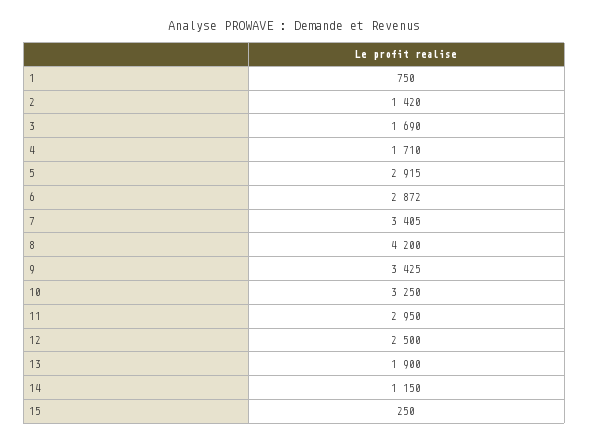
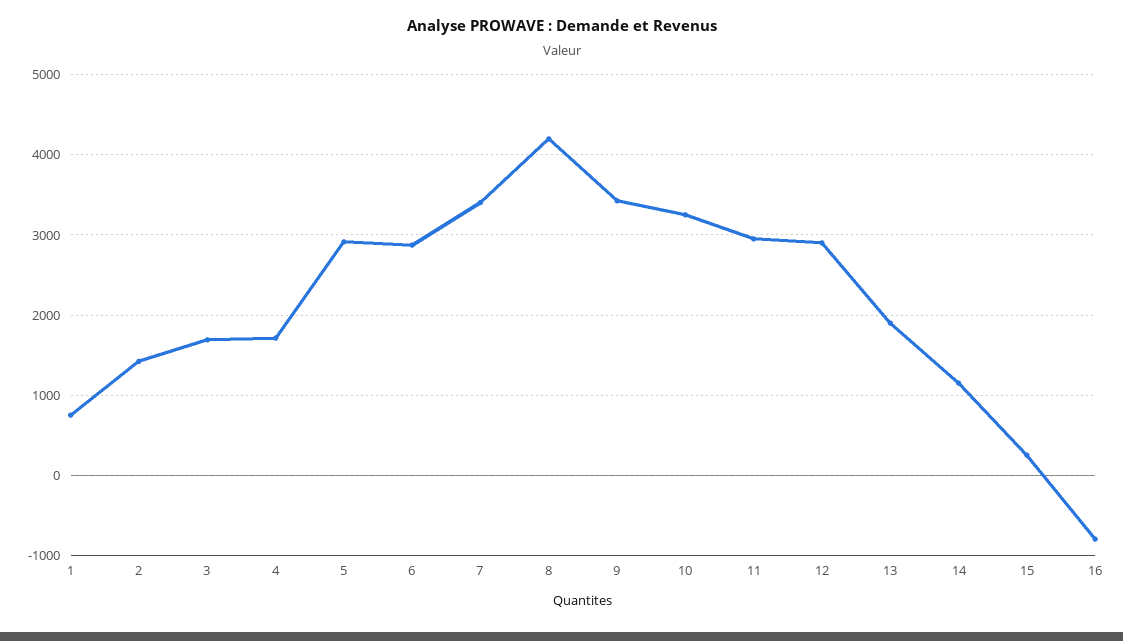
12: 2500 -> 2900
16: none -> -800

